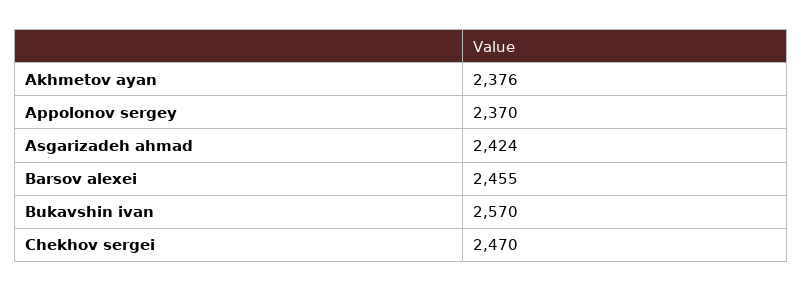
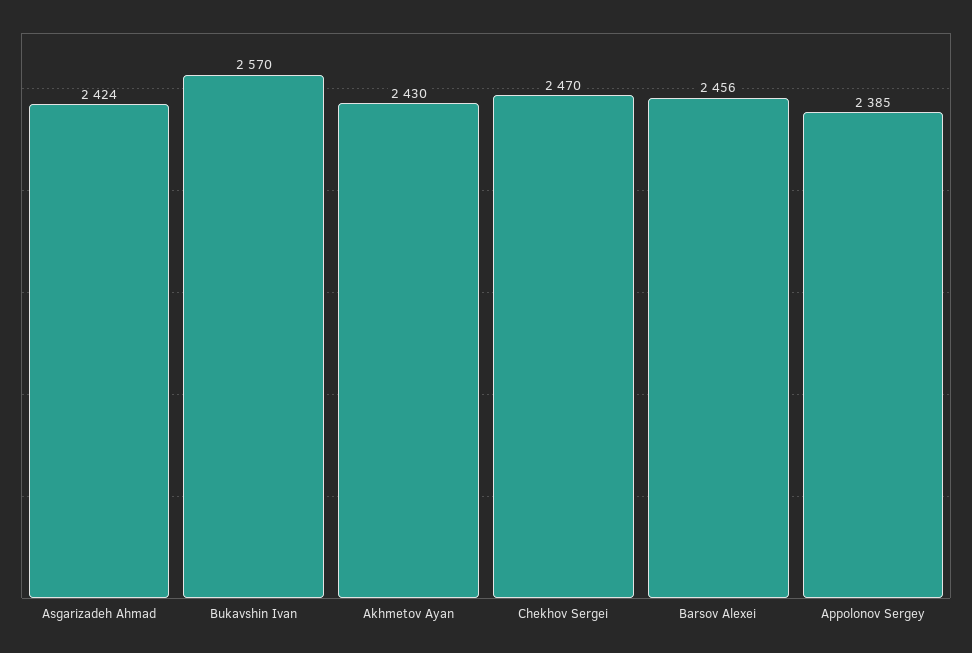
Akhmetov ayan: 2376 -> 2430
Appolonov sergey: 2370 -> 2385
Barsov alexei: 2455 -> 2456

